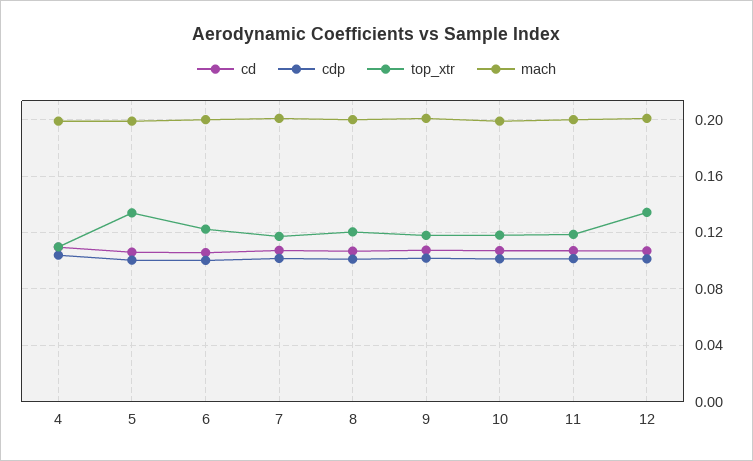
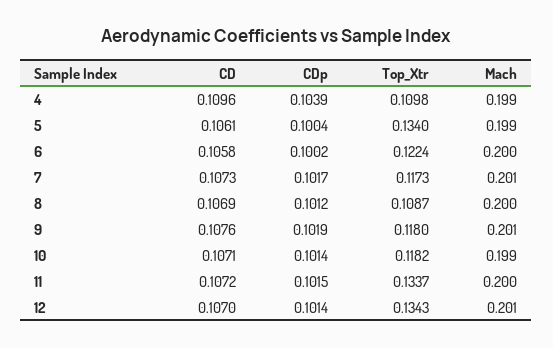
top_xtr, 8: 0.12 -> 0.1087
top_xtr, 11: 0.12 -> 0.1337

